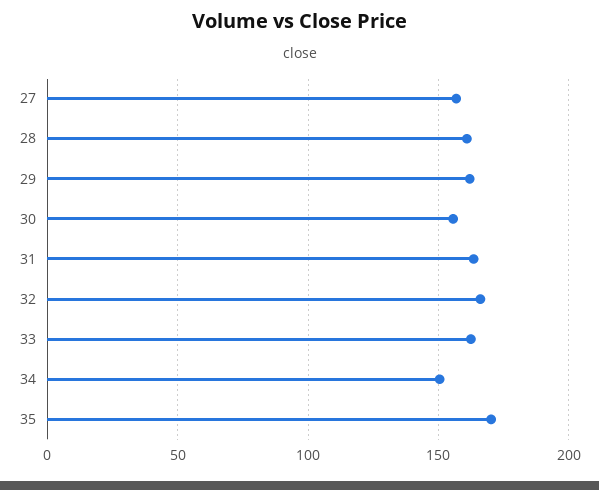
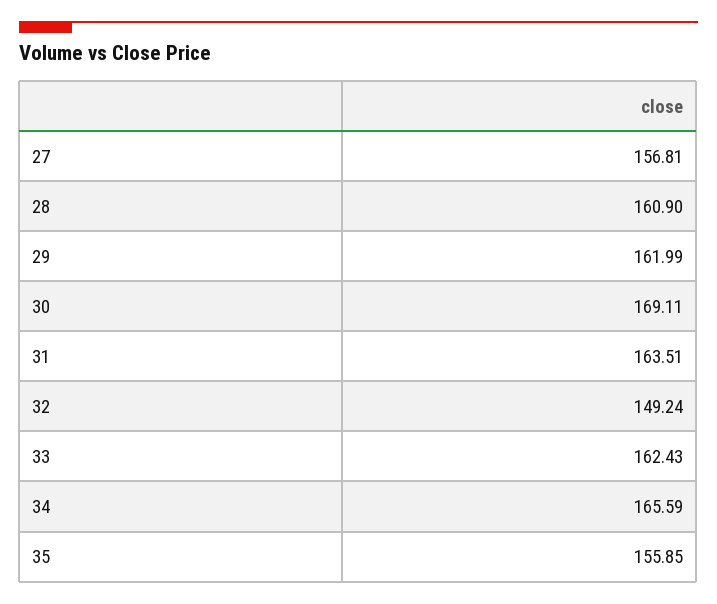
30: 155 -> 169.11
32: 165 -> 149.24
34: 150 -> 165.59
35: 170 -> 155.85

